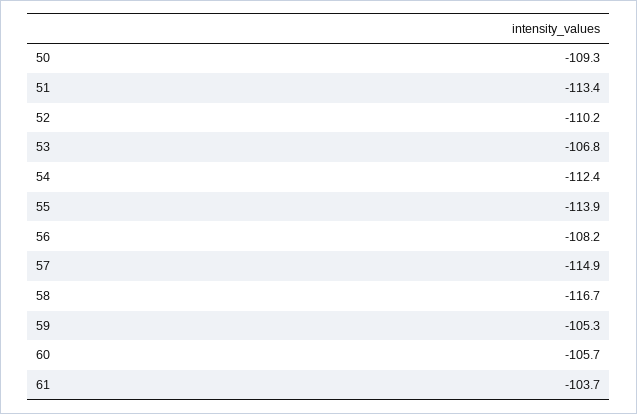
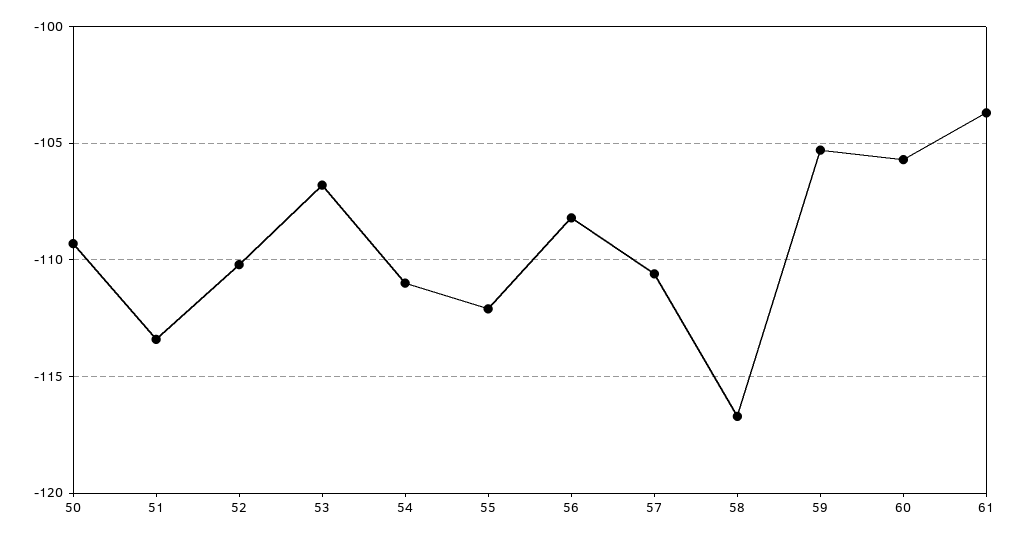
54: -112.4 -> -111
55: -113.9 -> -112
57: -114.9 -> -110.5

